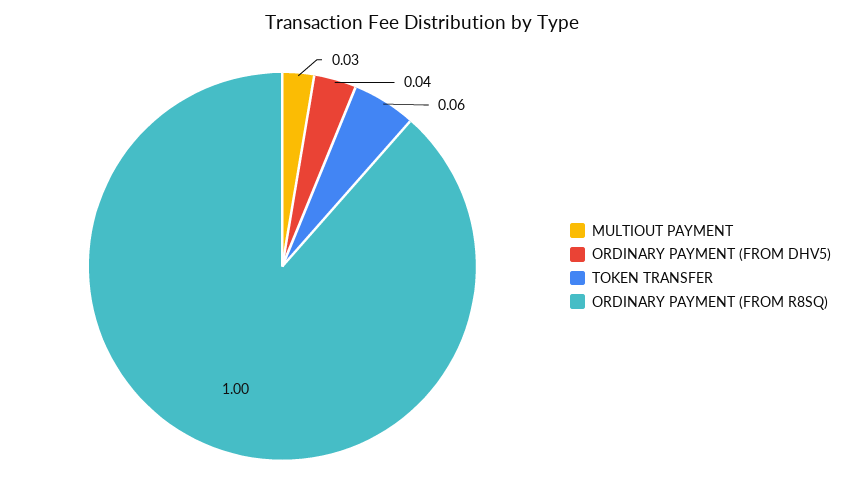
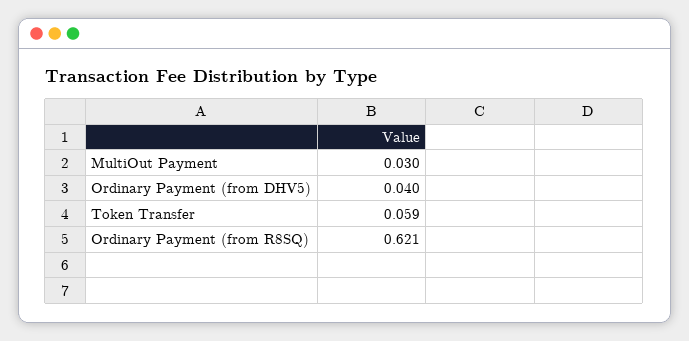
ORDINARY PAYMENT (FROM R8SQ): 1 -> 0.621

